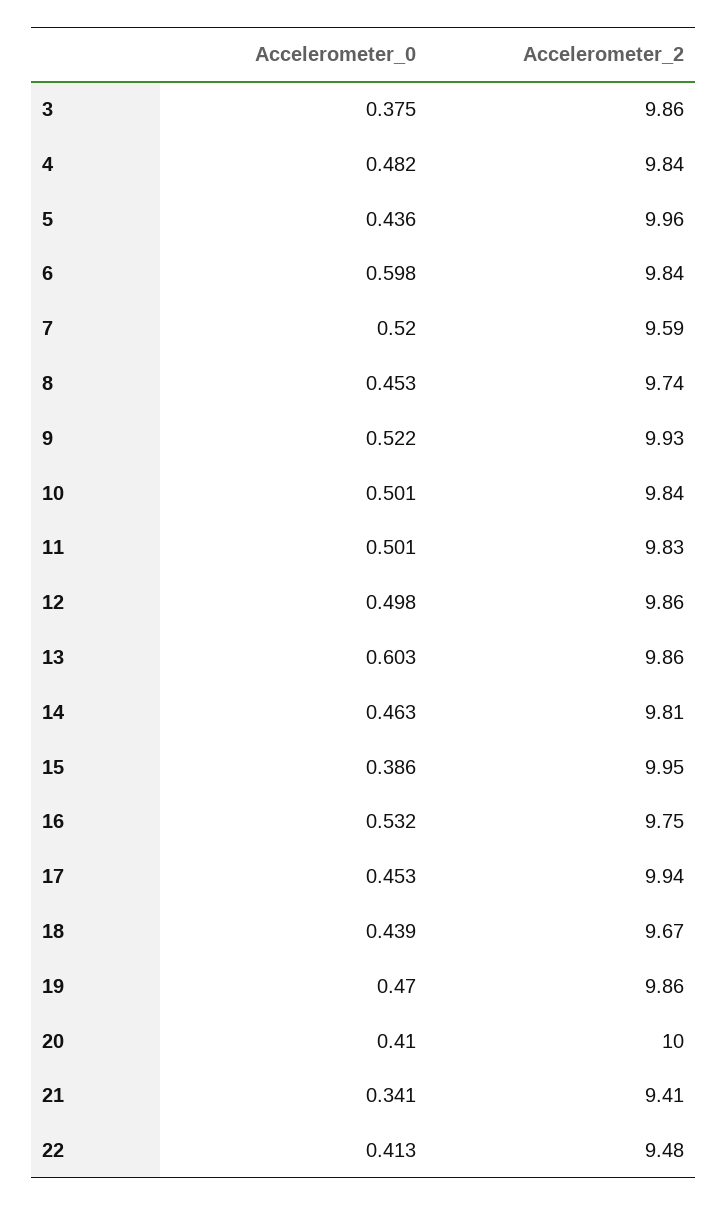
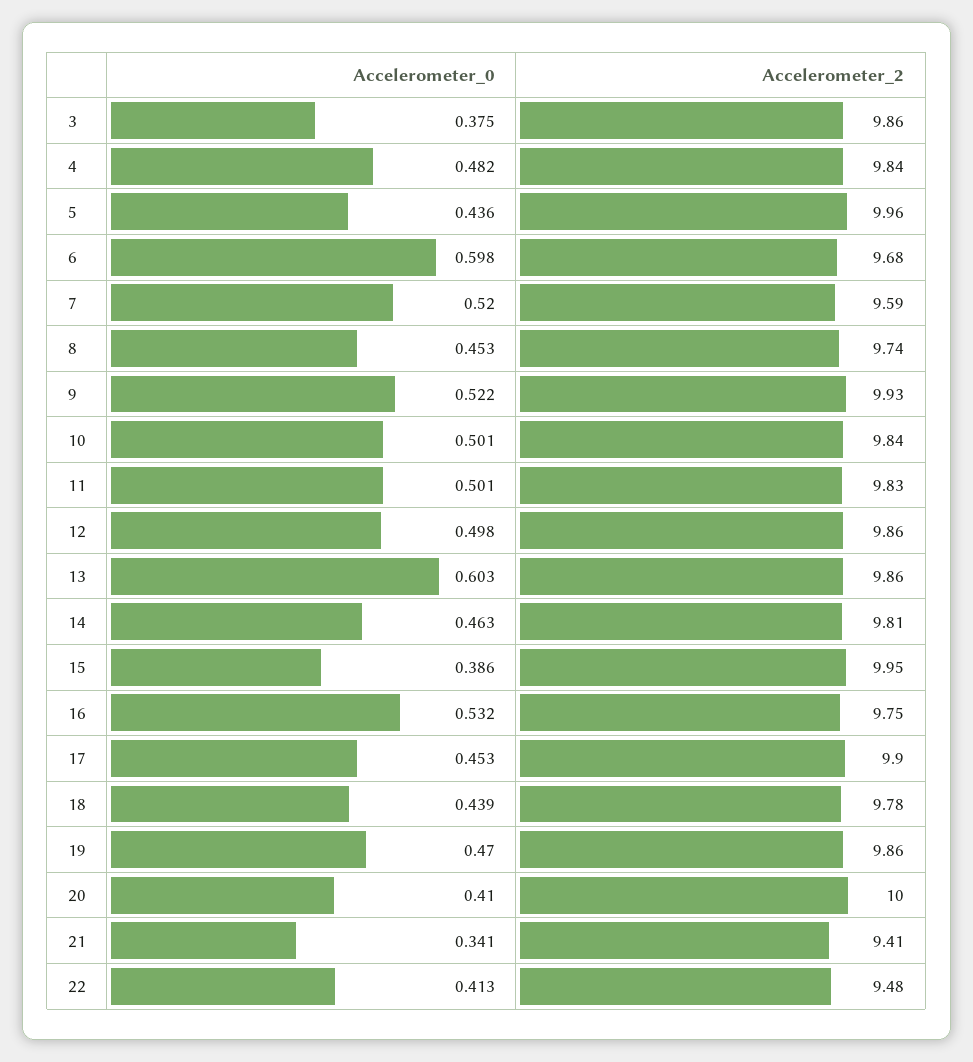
Accelerometer_2, 6: 9.84 -> 9.68
Accelerometer_2, 17: 9.94 -> 9.9
Accelerometer_2, 18: 9.67 -> 9.78

